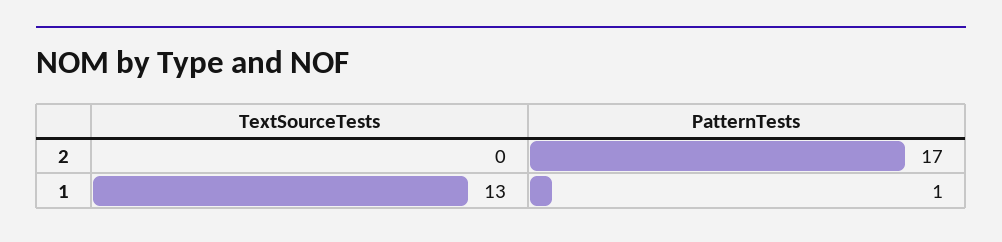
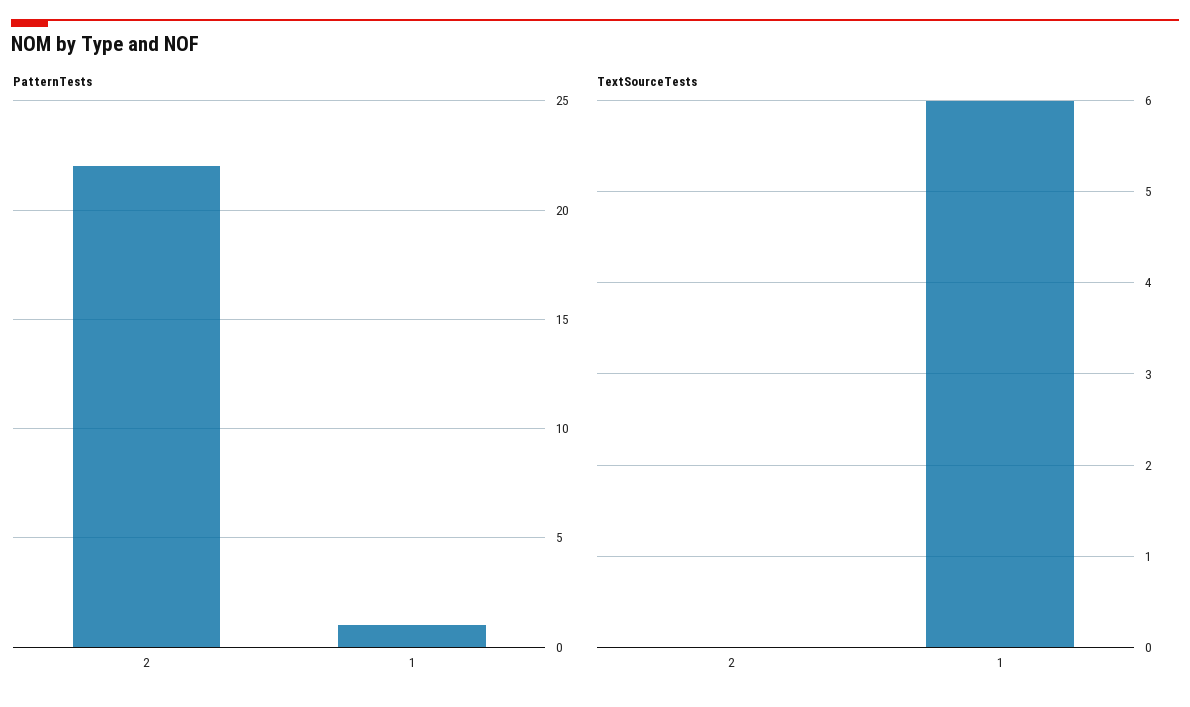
PatternTests, 2: 17 -> 22
TextSourceTests, 1: 13 -> 6

